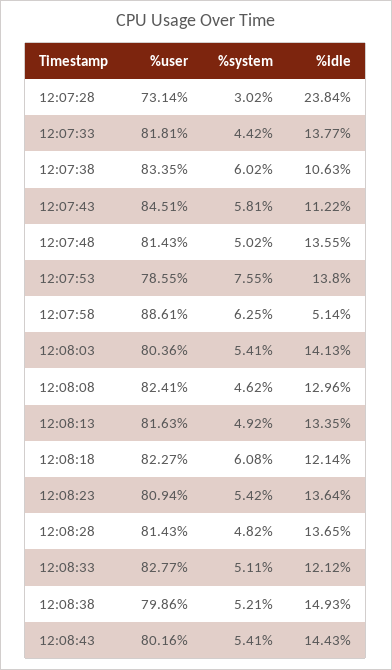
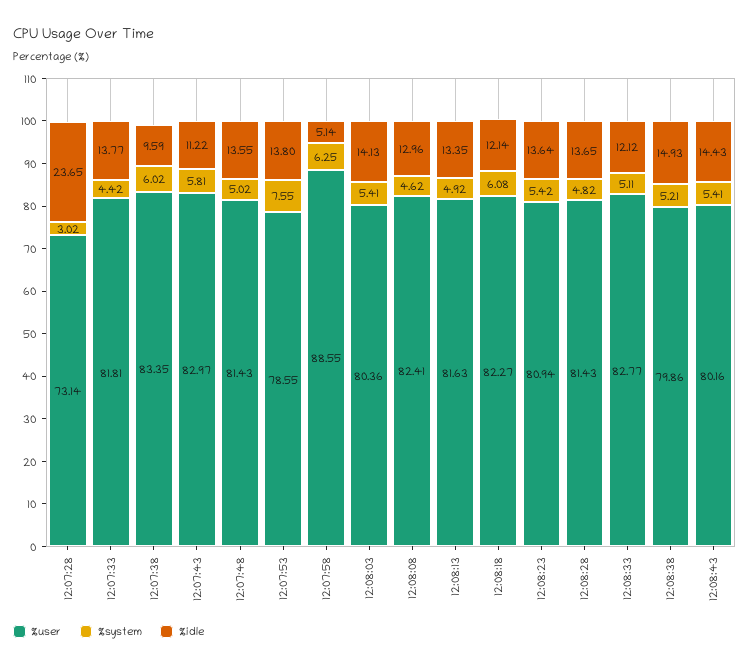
%idle, 12:07:28: 23.84 -> 23.65
%idle, 12:07:38: 10.63 -> 9.59
%user, 12:07:43: 84.51 -> 82.97
%user, 12:07:58: 88.61 -> 88.55

